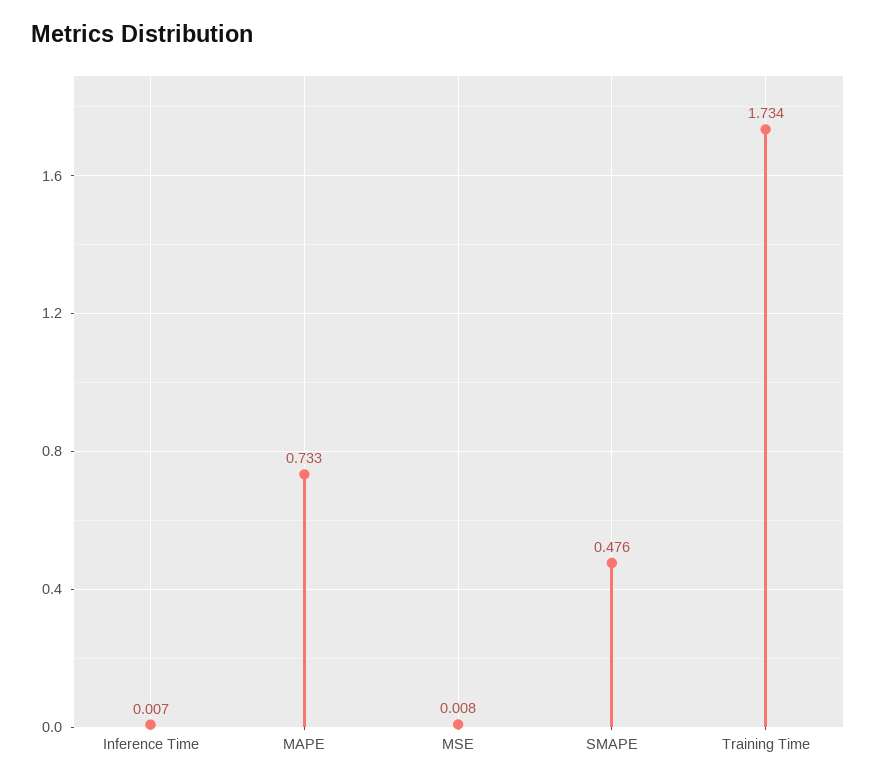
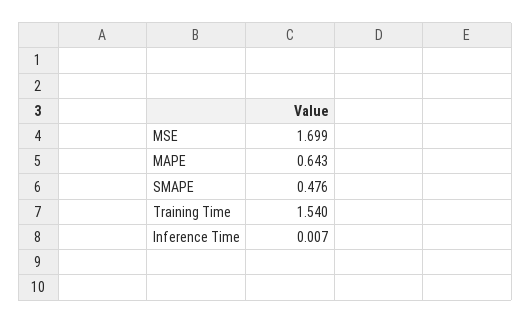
MAPE: 0.733 -> 0.643
MSE: 0.008 -> 1.699
Training Time: 1.734 -> 1.54

